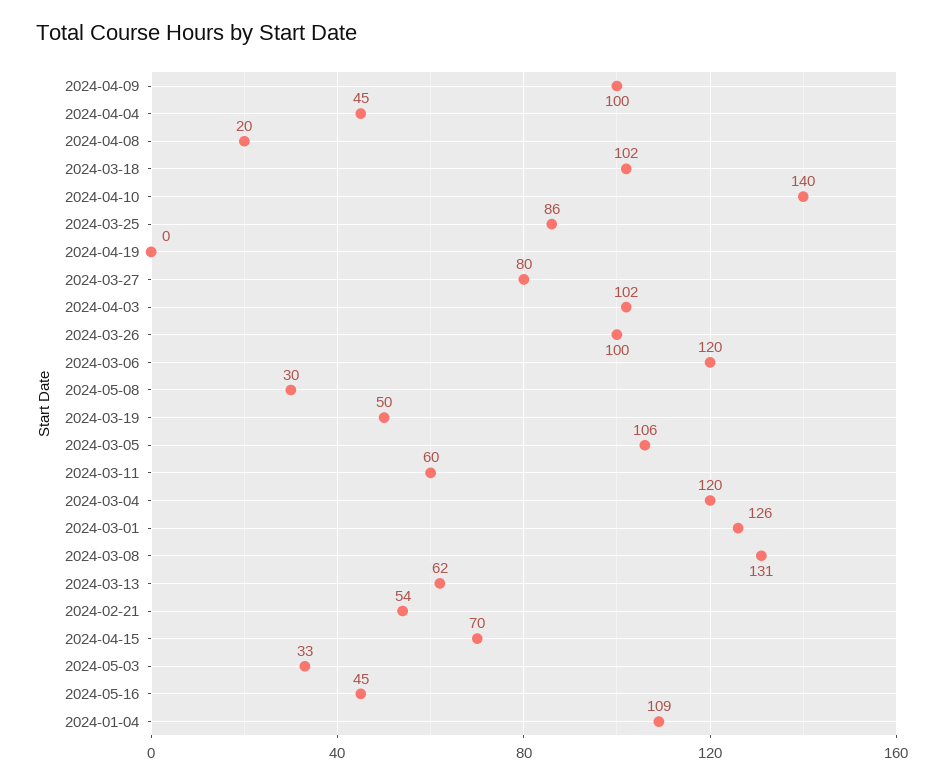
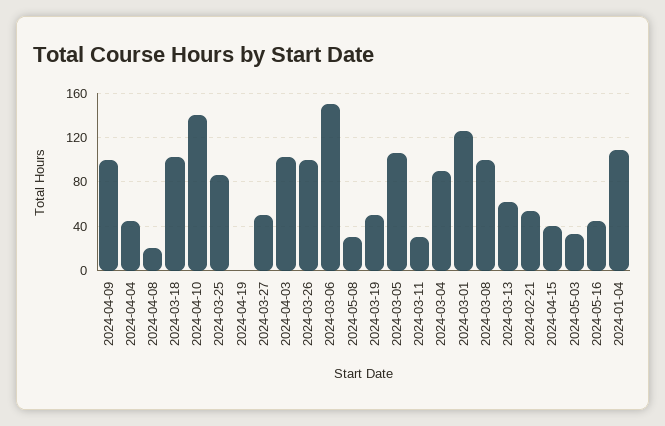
2024-03-27: 80 -> 50
2024-03-06: 120 -> 150
2024-03-11: 60 -> 30
2024-03-04: 120 -> 90
2024-03-08: 131 -> 100
2024-04-15: 70 -> 40

